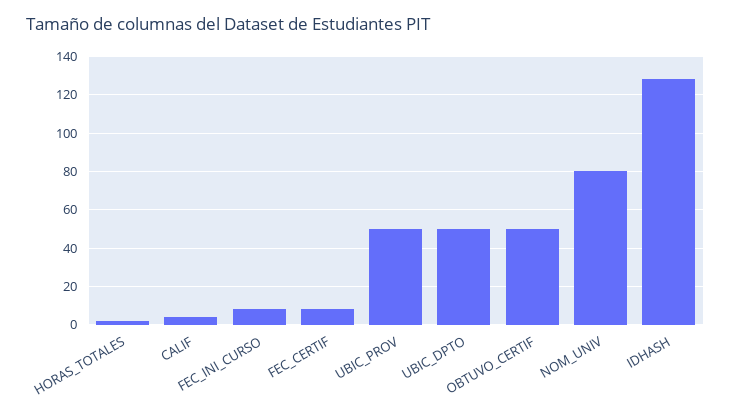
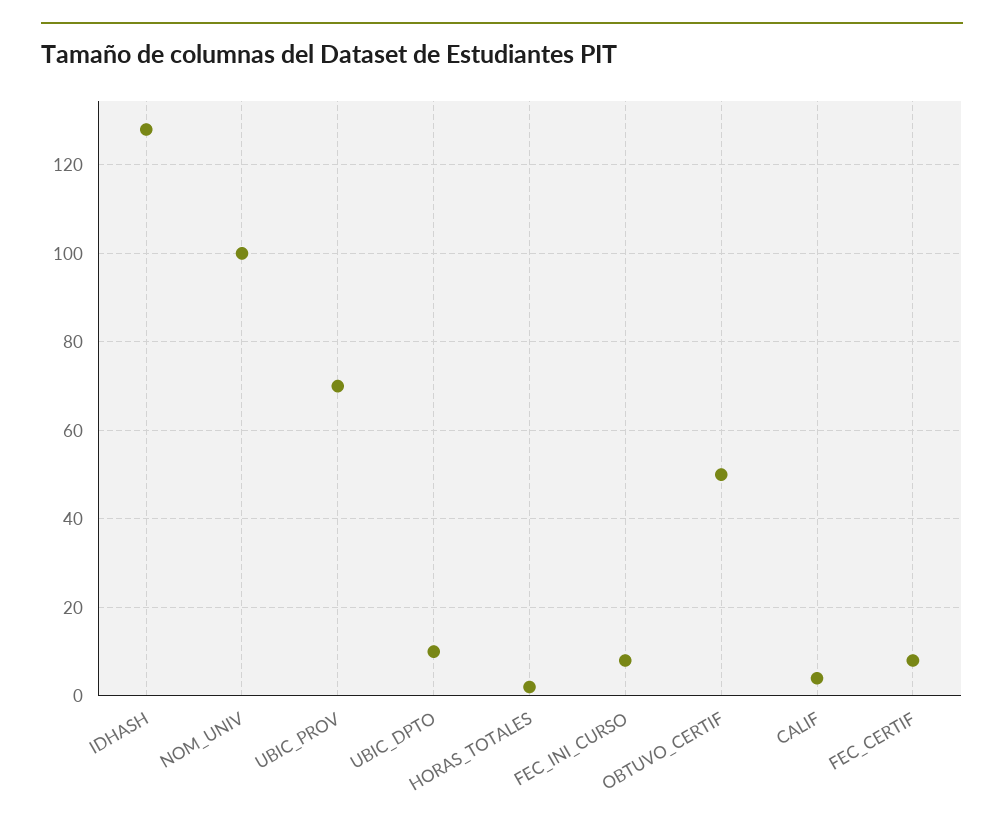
UBIC_PROV: 50 -> 70
UBIC_DPTO: 50 -> 10
NOM_UNIV: 80 -> 100

